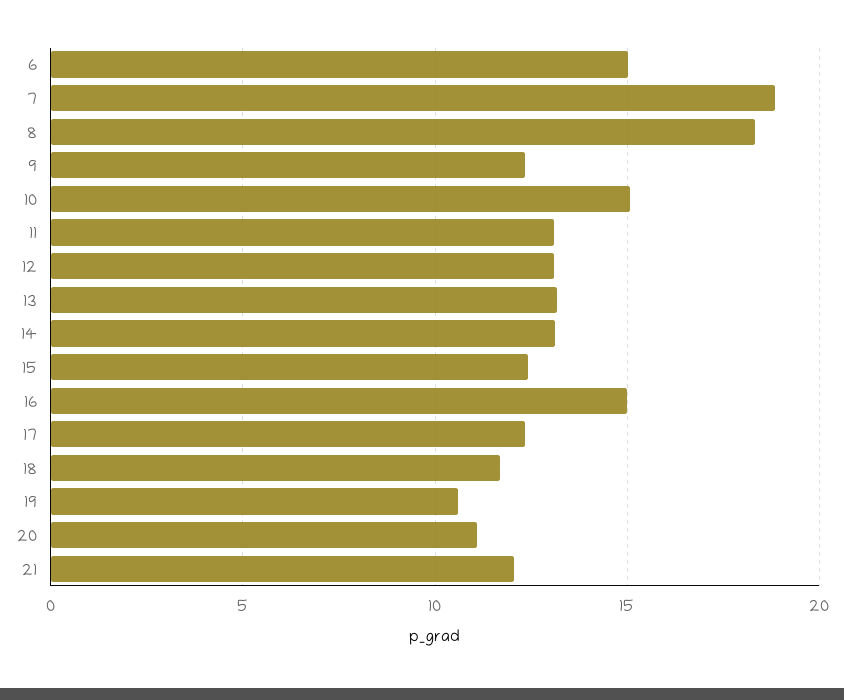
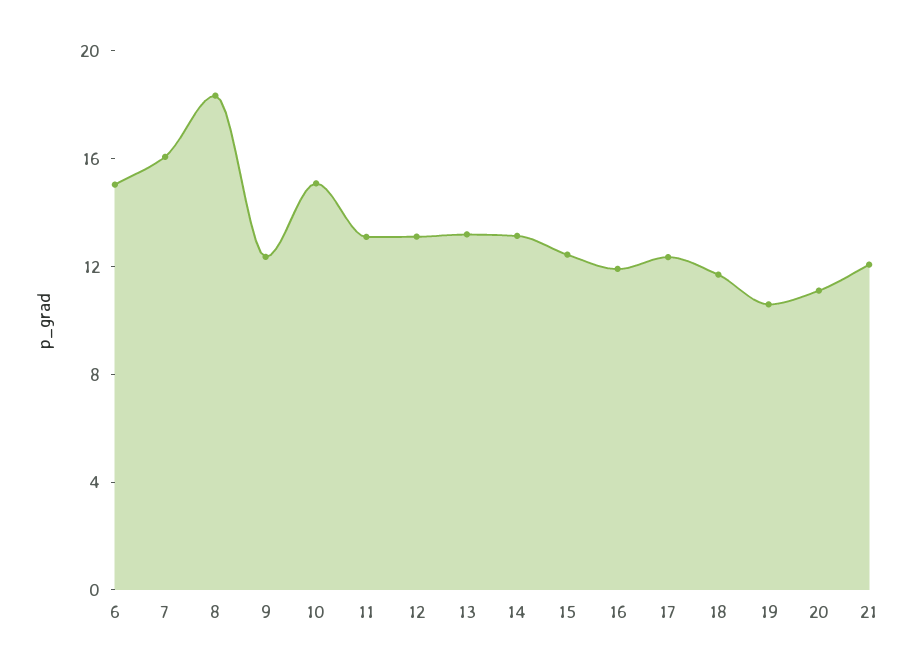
7: 19 -> 16
16: 15 -> 12

